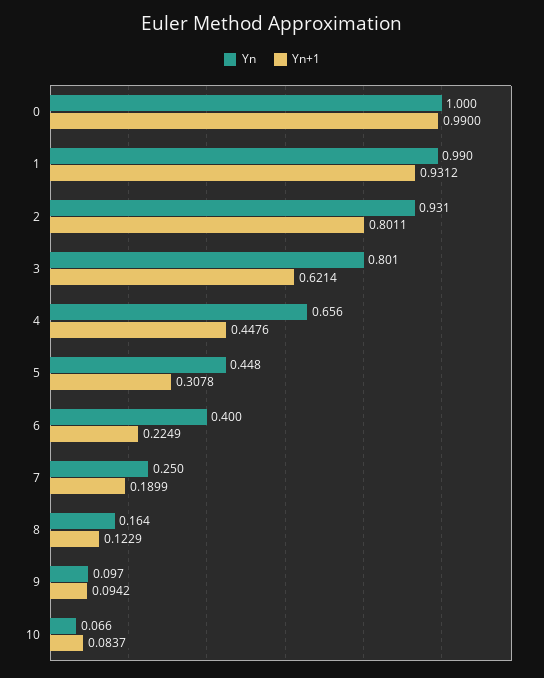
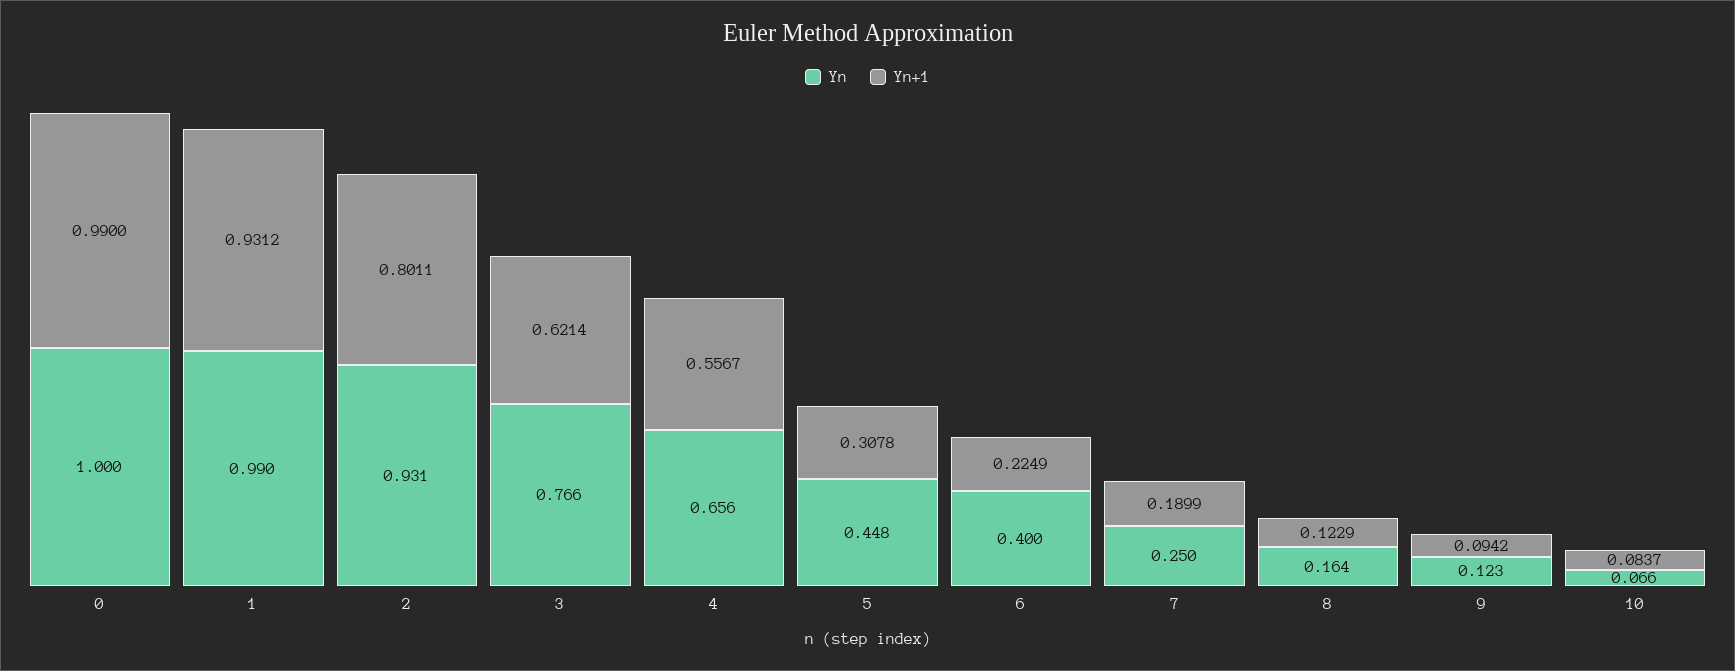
Yn, 3: 0.801 -> 0.766
Yn+1, 4: 0.4476 -> 0.5567
Yn, 9: 0.097 -> 0.123

